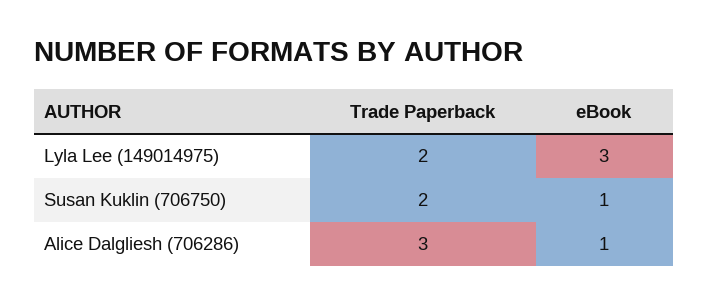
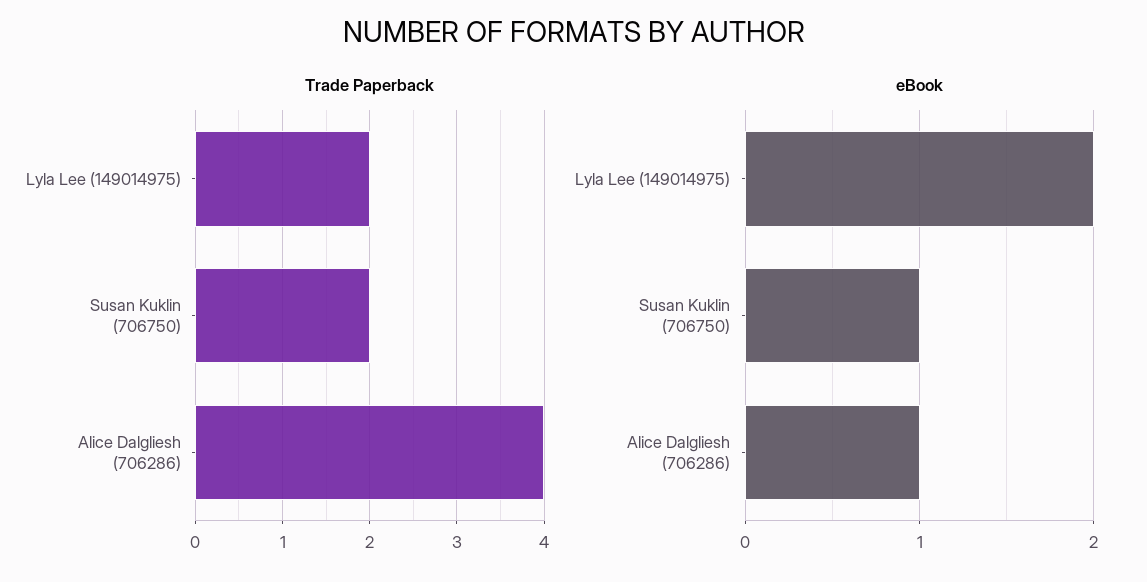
eBook, Lyla Lee (149014975): 3 -> 2
Trade Paperback, Alice Dalgliesh (706286): 3 -> 4

